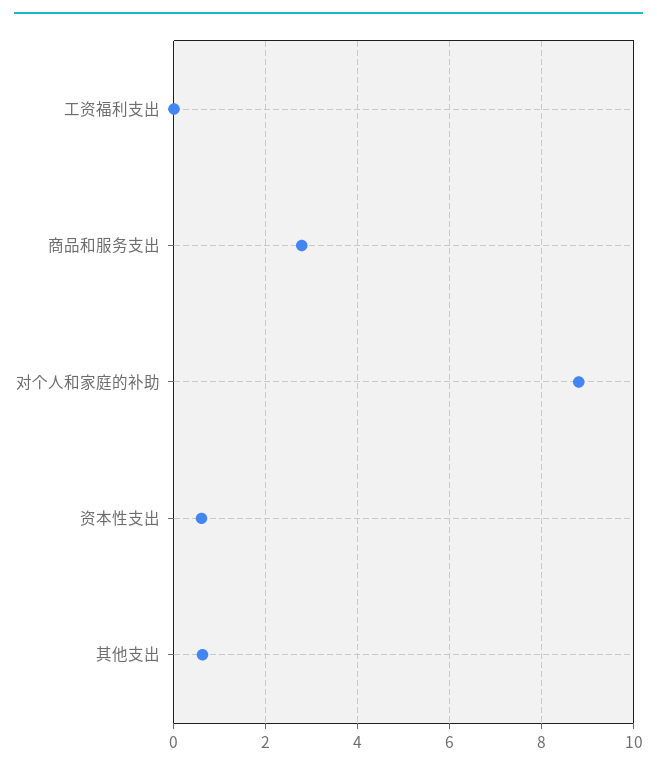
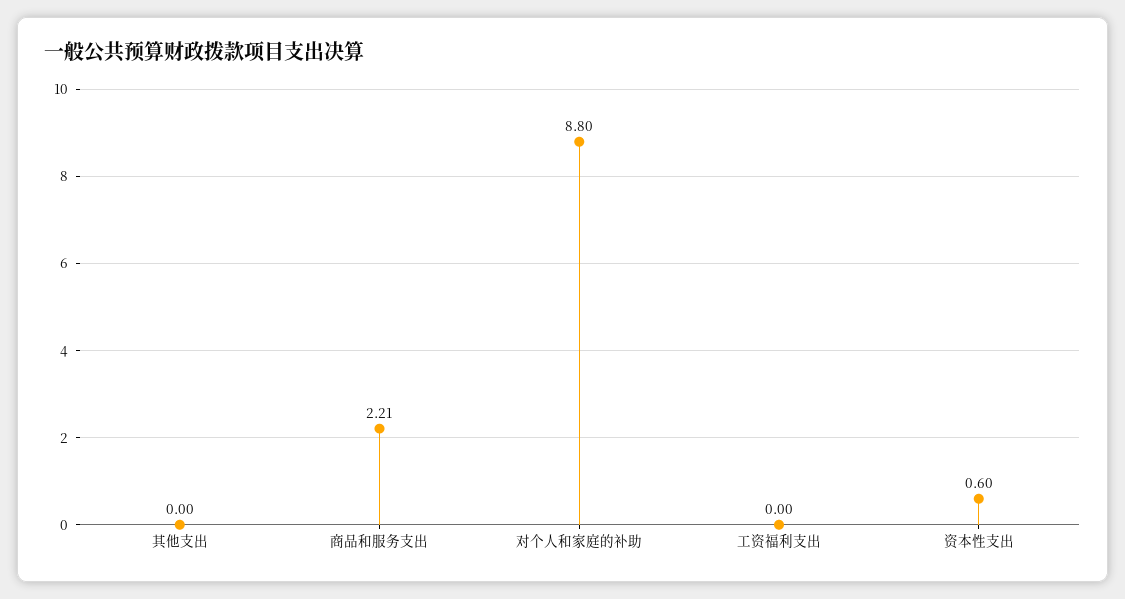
商品和服务支出: 2.8 -> 2.21
其他支出: 0.6 -> 0

